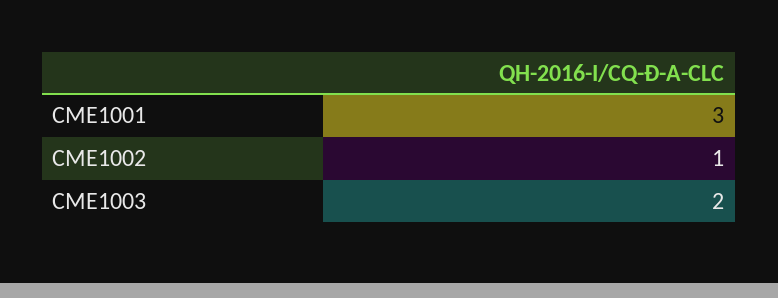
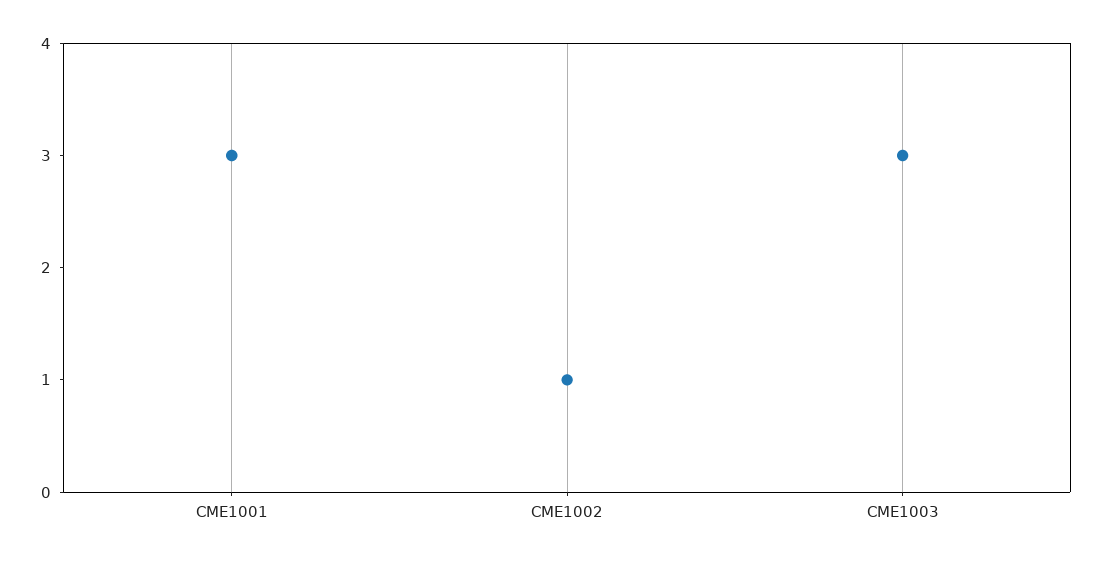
CME1003: 2 -> 3

